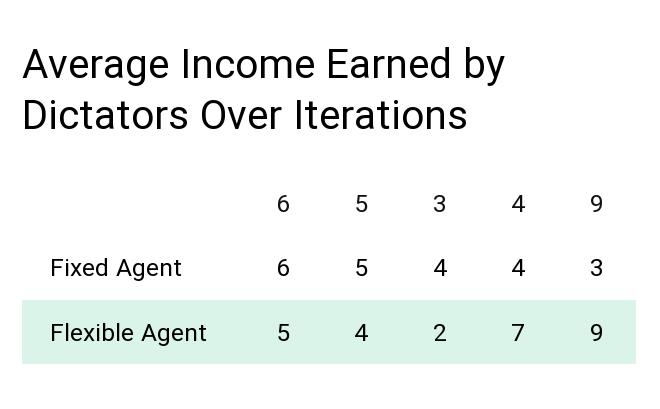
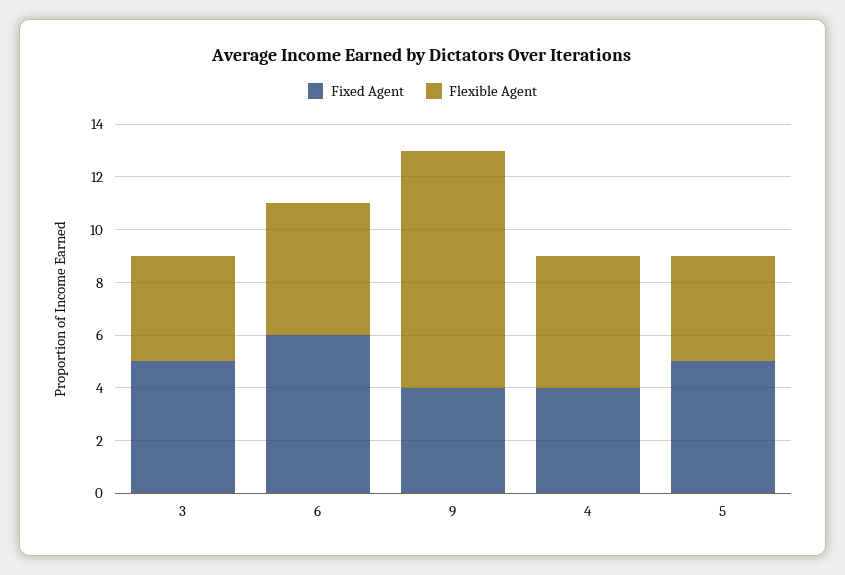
Fixed Agent, 3: 4 -> 5
Fixed Agent, 9: 3 -> 4
Flexible Agent, 3: 2 -> 4
Flexible Agent, 4: 7 -> 5

